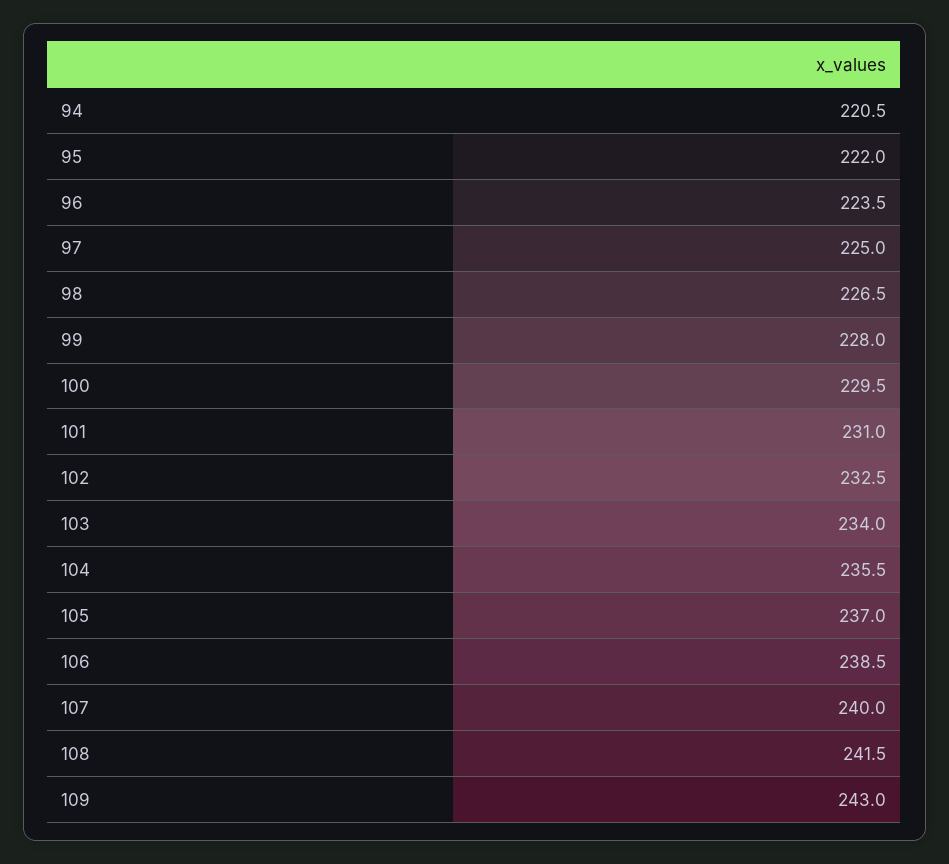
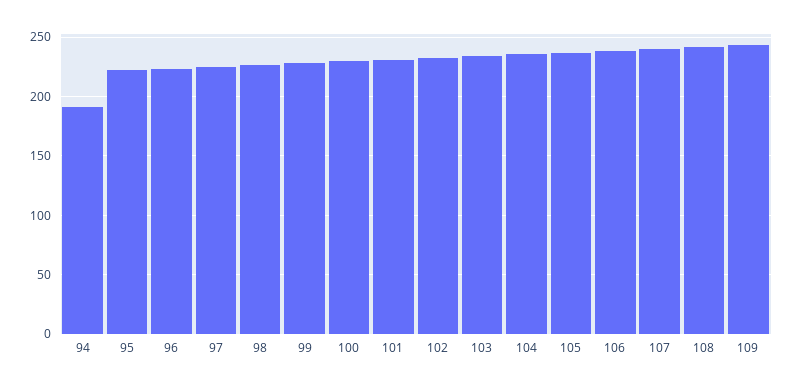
94: 220.5 -> 190

